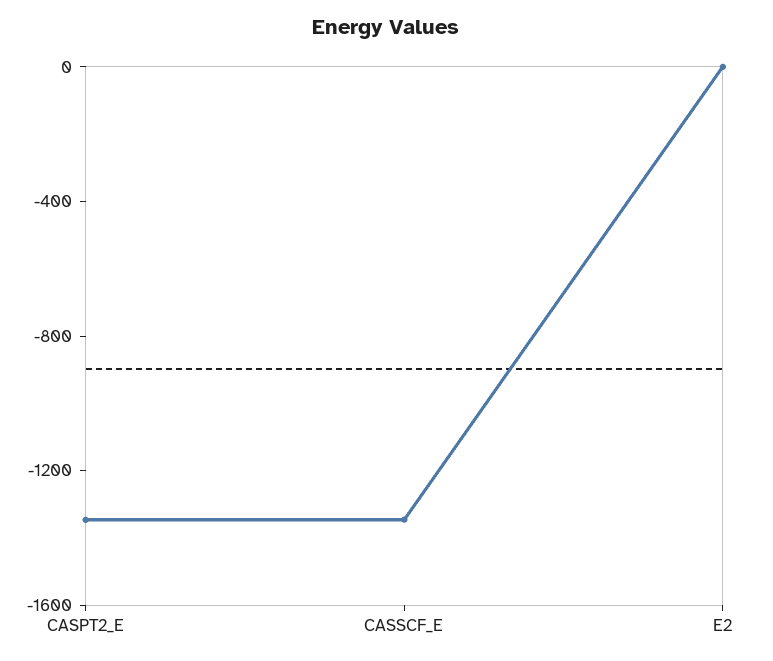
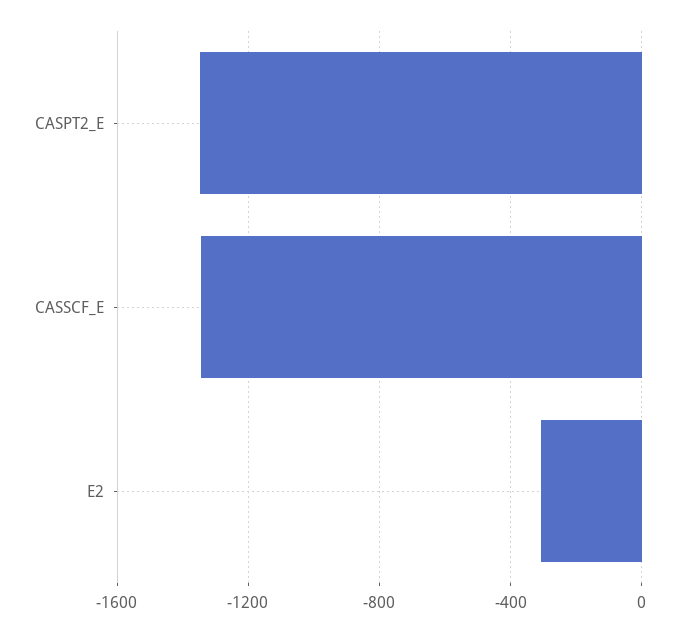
E2: 0 -> -300

